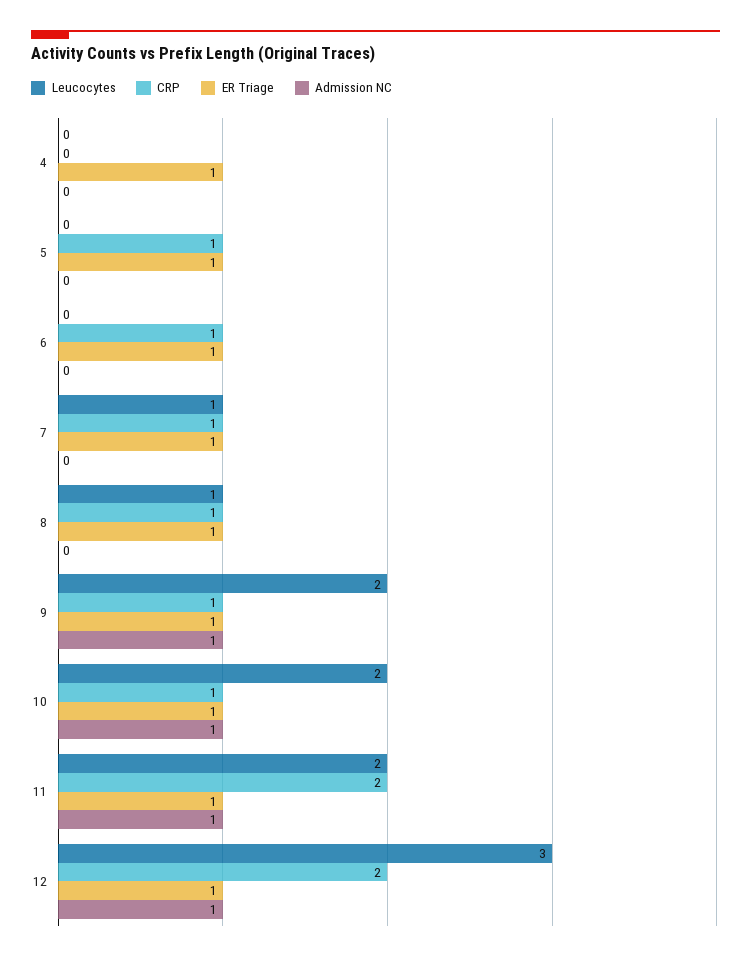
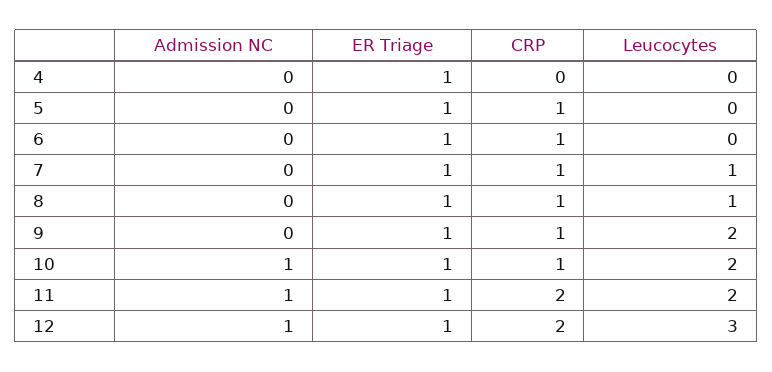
Admission NC, 9: 1 -> 0

